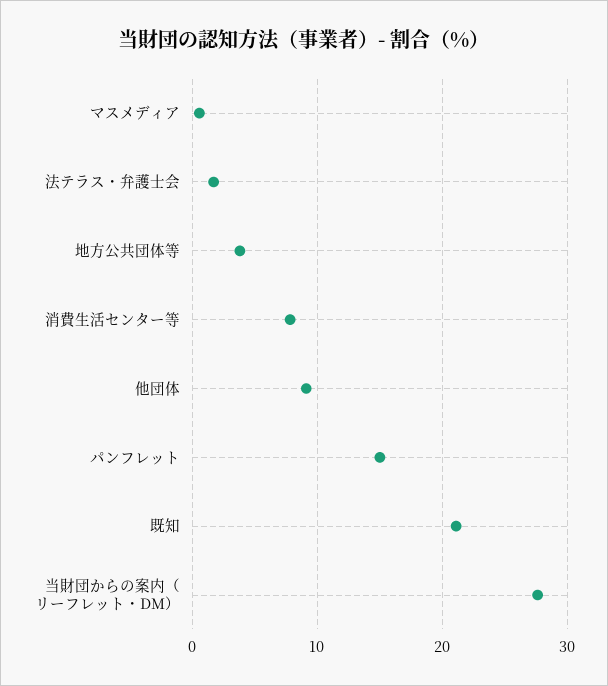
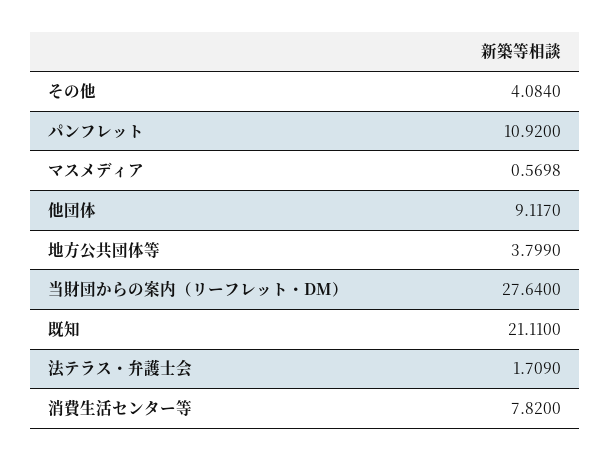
パンフレット: 15 -> 10.92
その他: none -> 4.084

